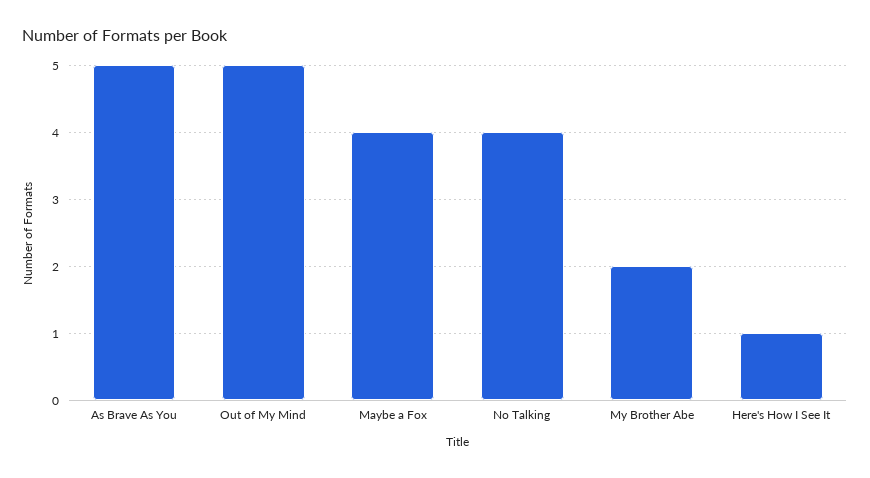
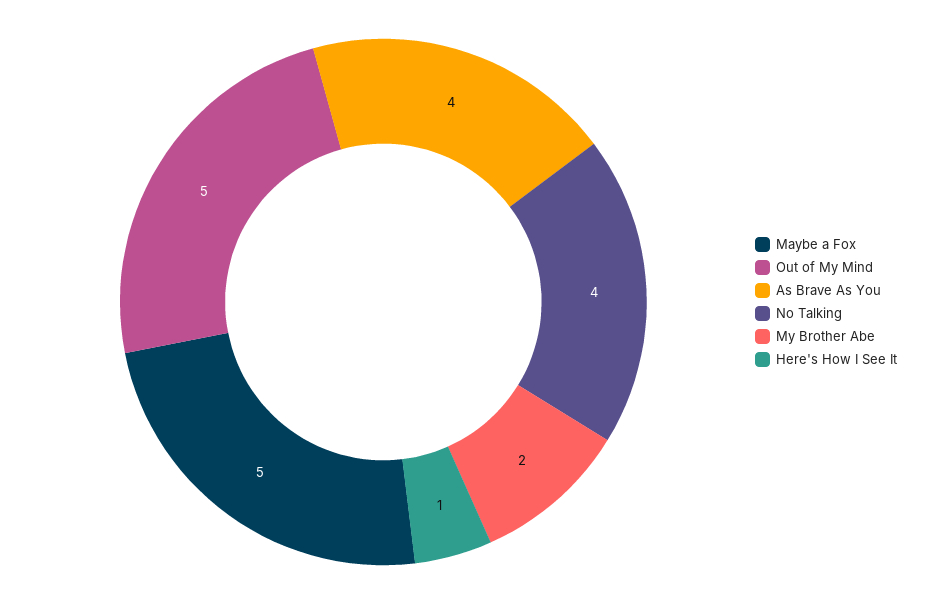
As Brave As You: 5 -> 4
Maybe a Fox: 4 -> 5

